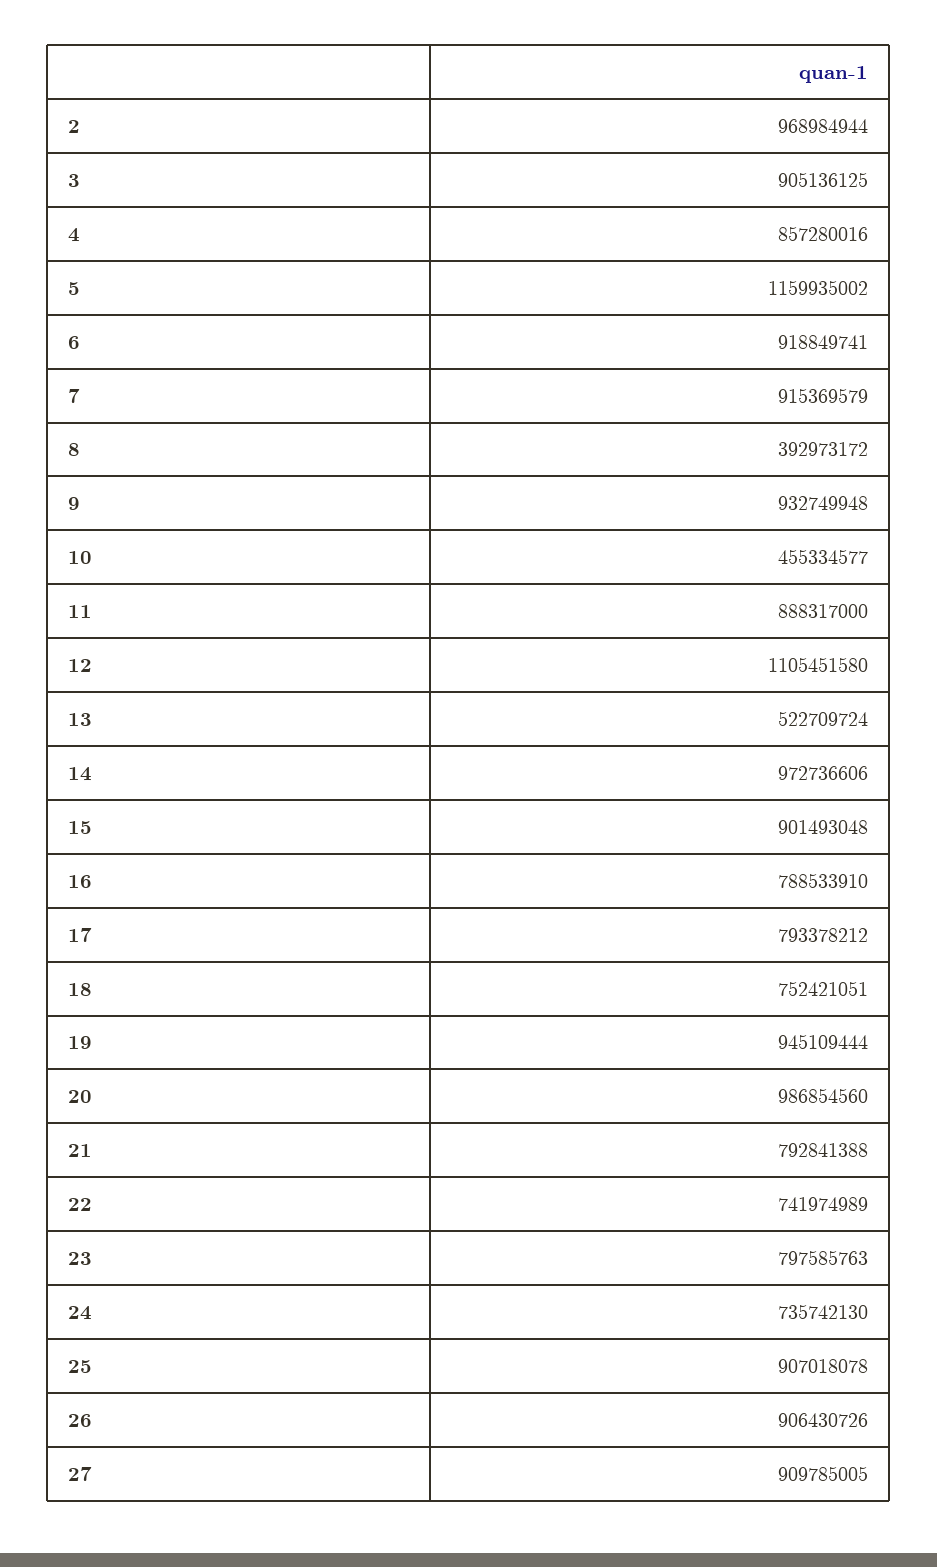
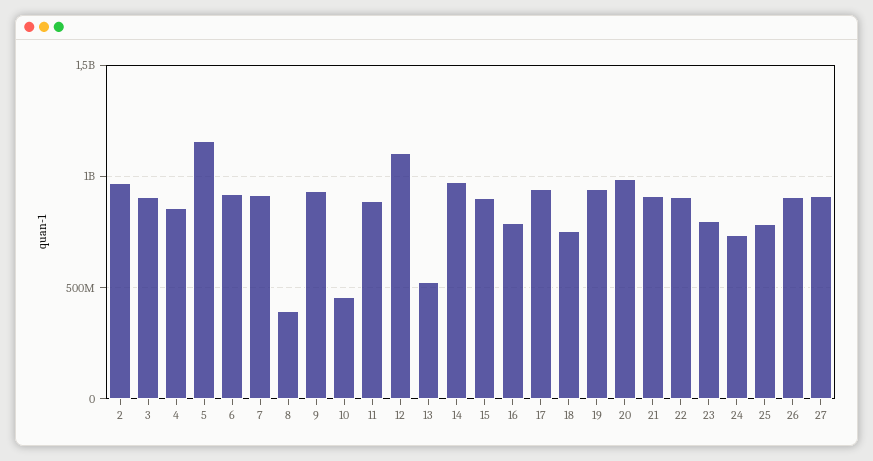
17: 793378212 -> 950000000
21: 792841388 -> 900000000
22: 741974989 -> 900000000
25: 907018078 -> 800000000

